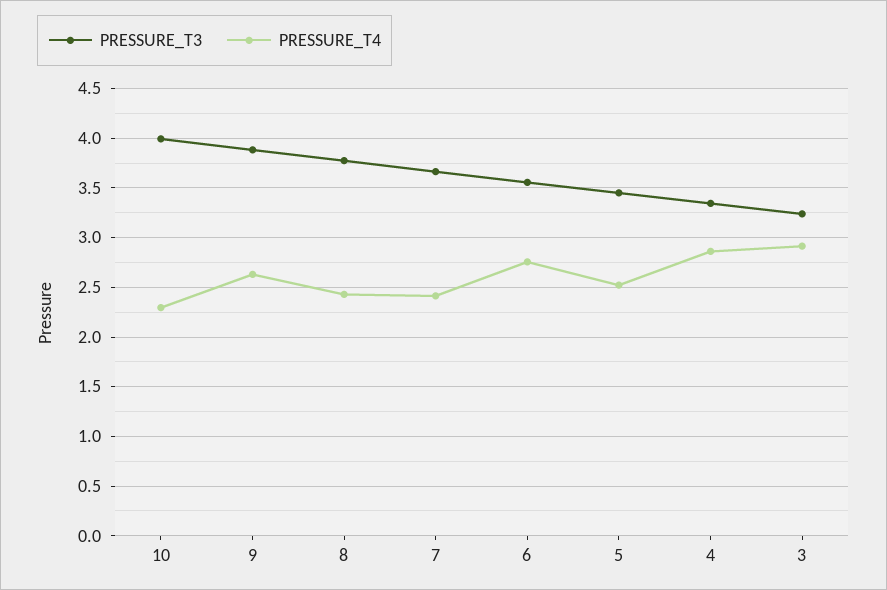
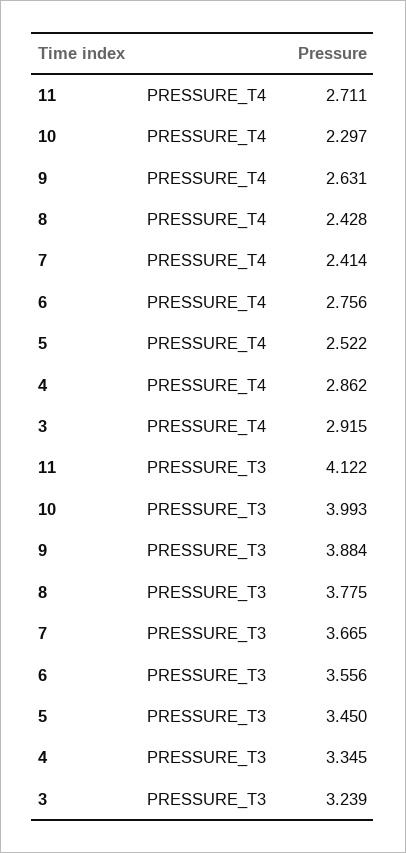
PRESSURE_T4, 11: none -> 2.711
PRESSURE_T3, 11: none -> 4.122

